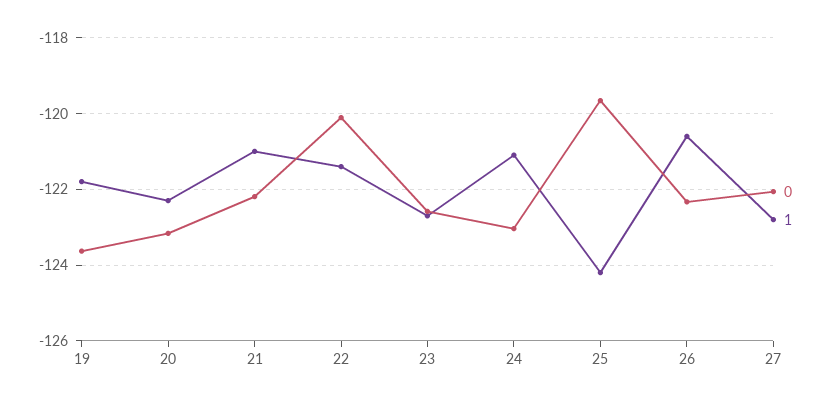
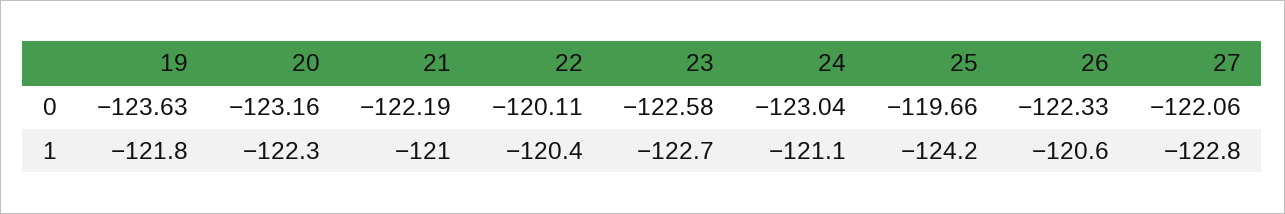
1, 22: -121.4 -> -120.4

